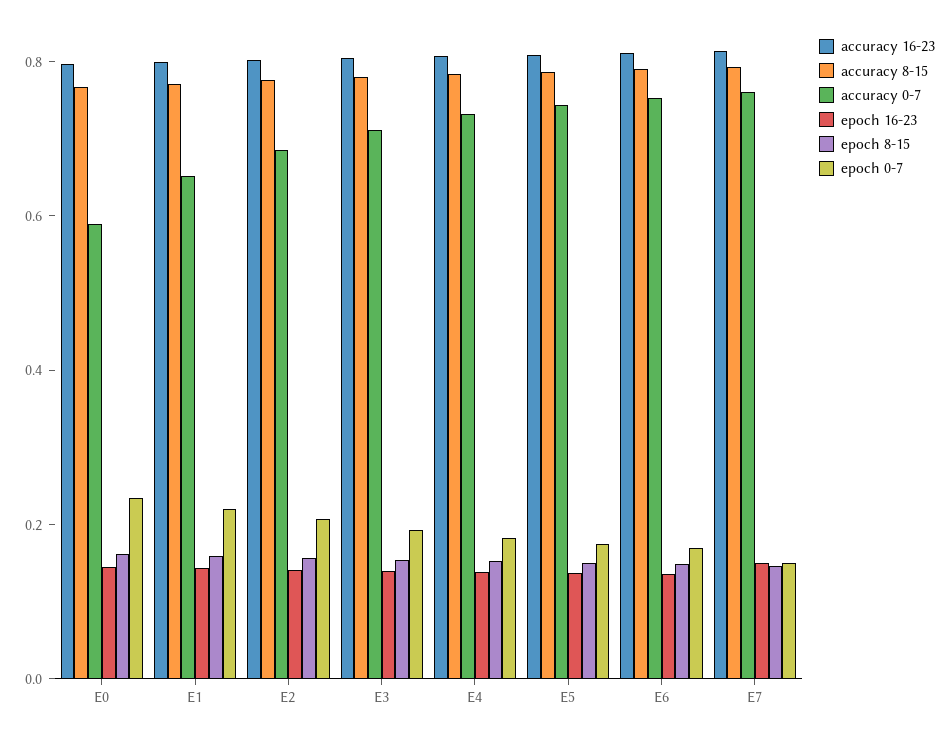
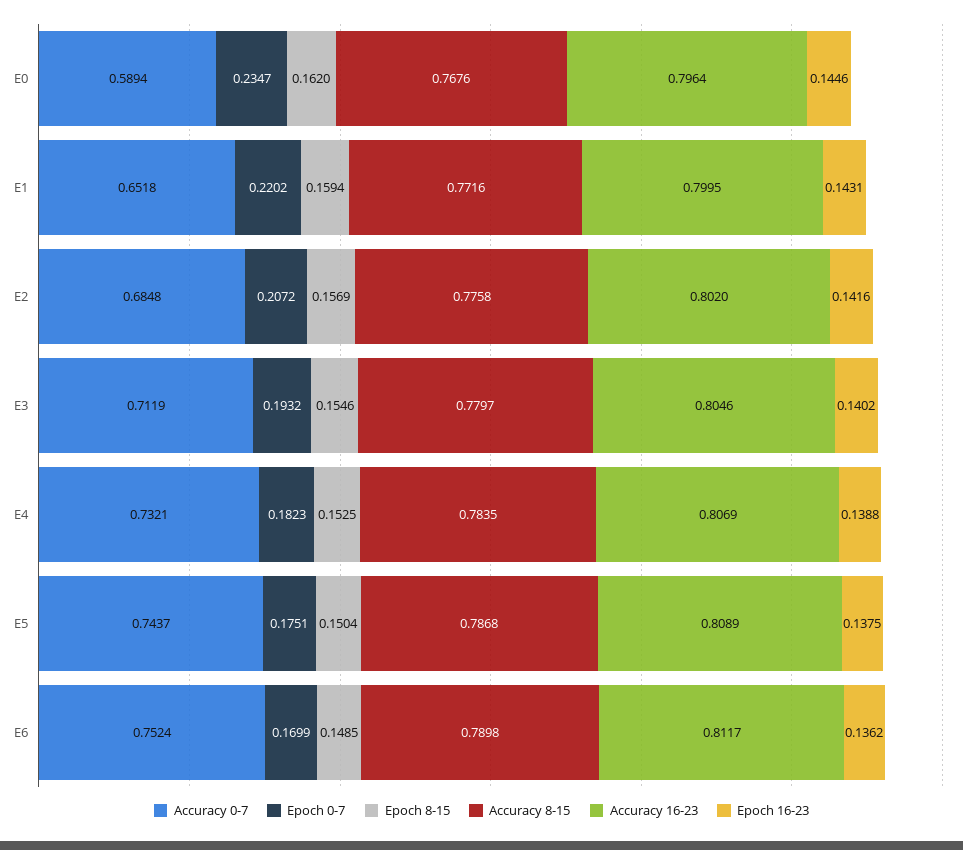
accuracy 16-23, E7: 0.8 -> none
accuracy 8-15, E7: 0.8 -> none
accuracy 0-7, E7: 0.75 -> none
epoch 16-23, E7: 0.15 -> none
epoch 8-15, E7: 0.15 -> none
epoch 0-7, E7: 0.15 -> none

